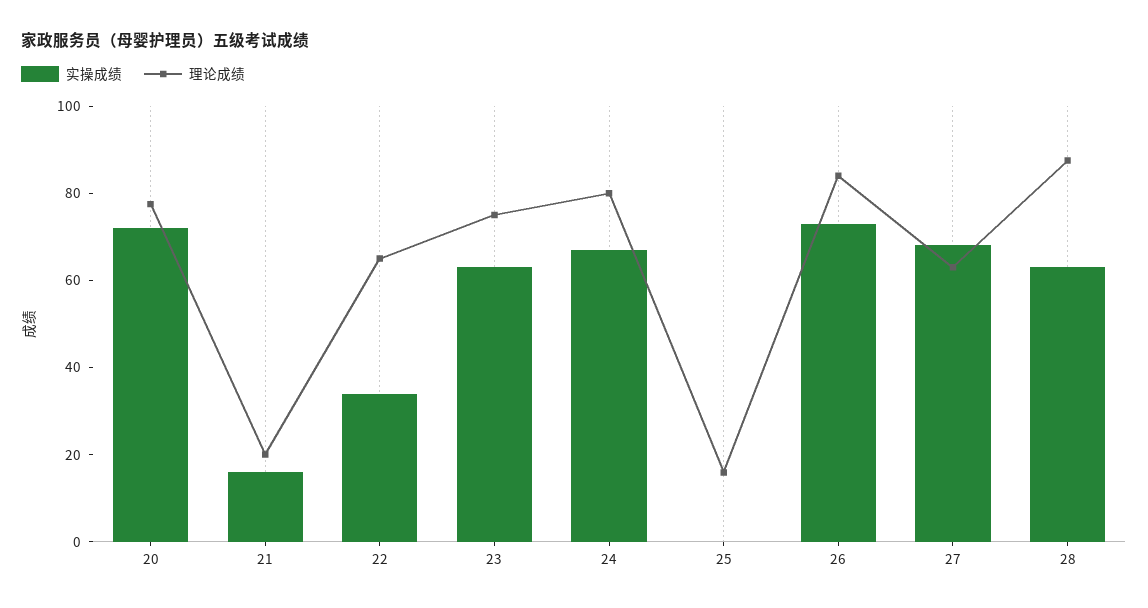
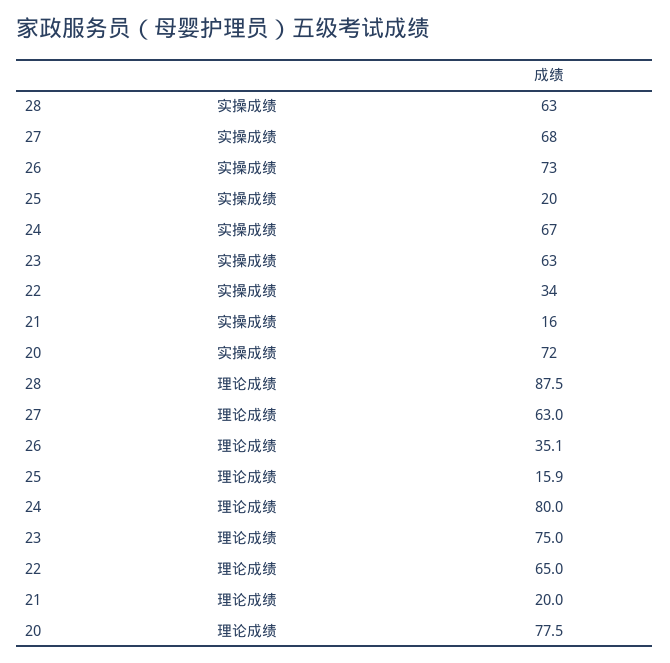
实操成绩, 25: 0 -> 20
理论成绩, 26: 85 -> 35.1

